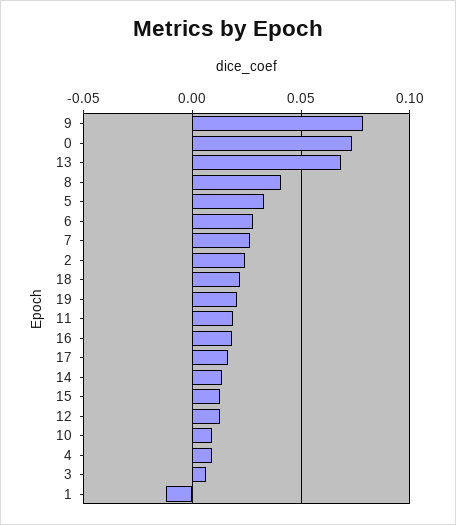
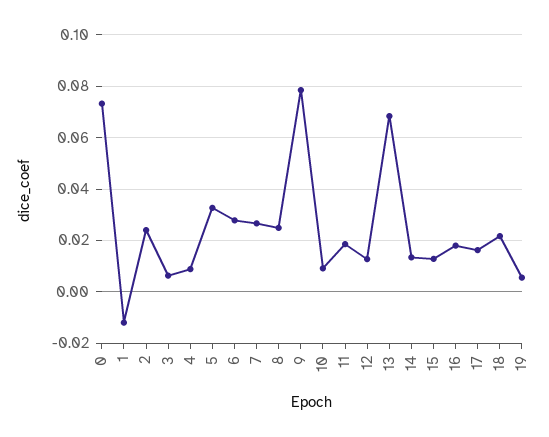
8: 0.04 -> 0.025
19: 0.02 -> 0.005

